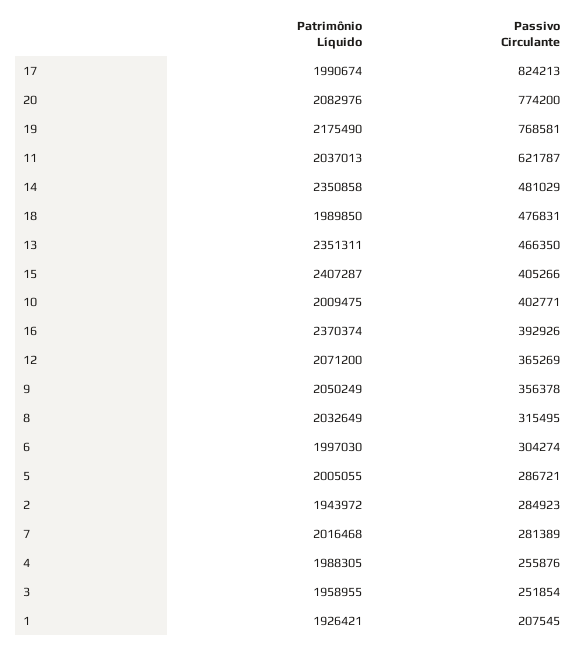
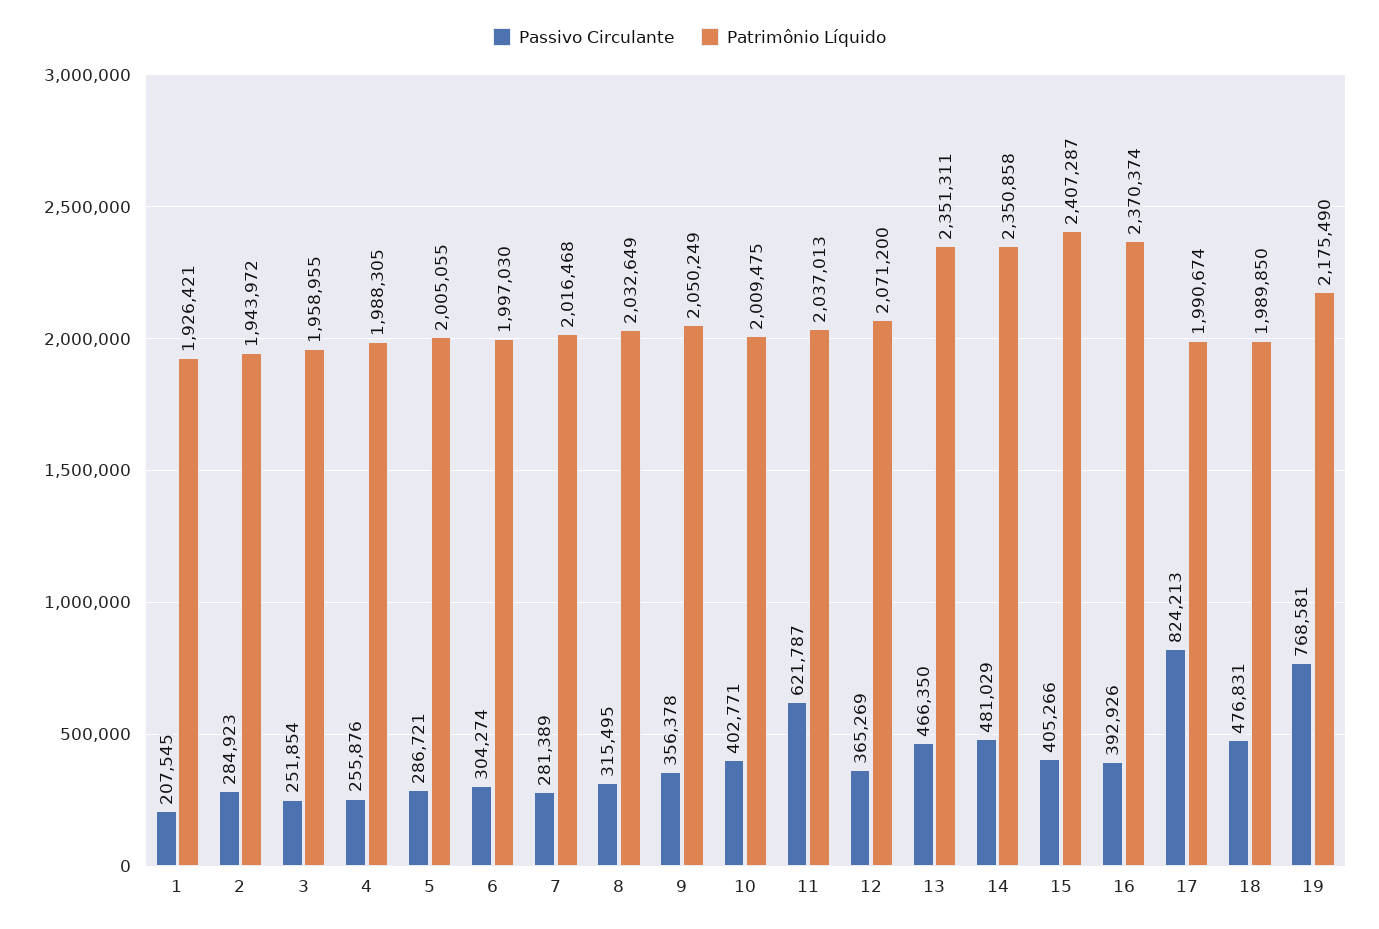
Patrimônio Líquido, 20: 2082976 -> none
Passivo Circulante, 20: 774200 -> none

